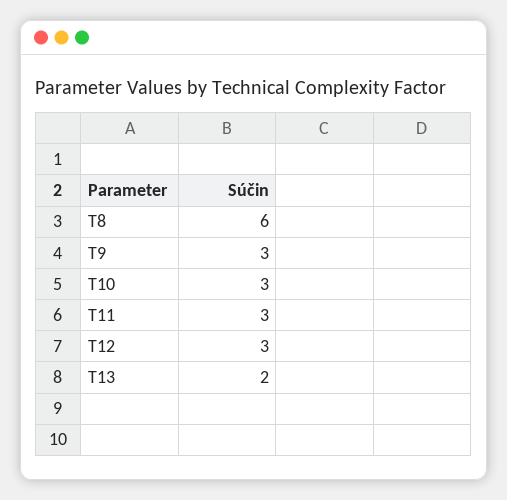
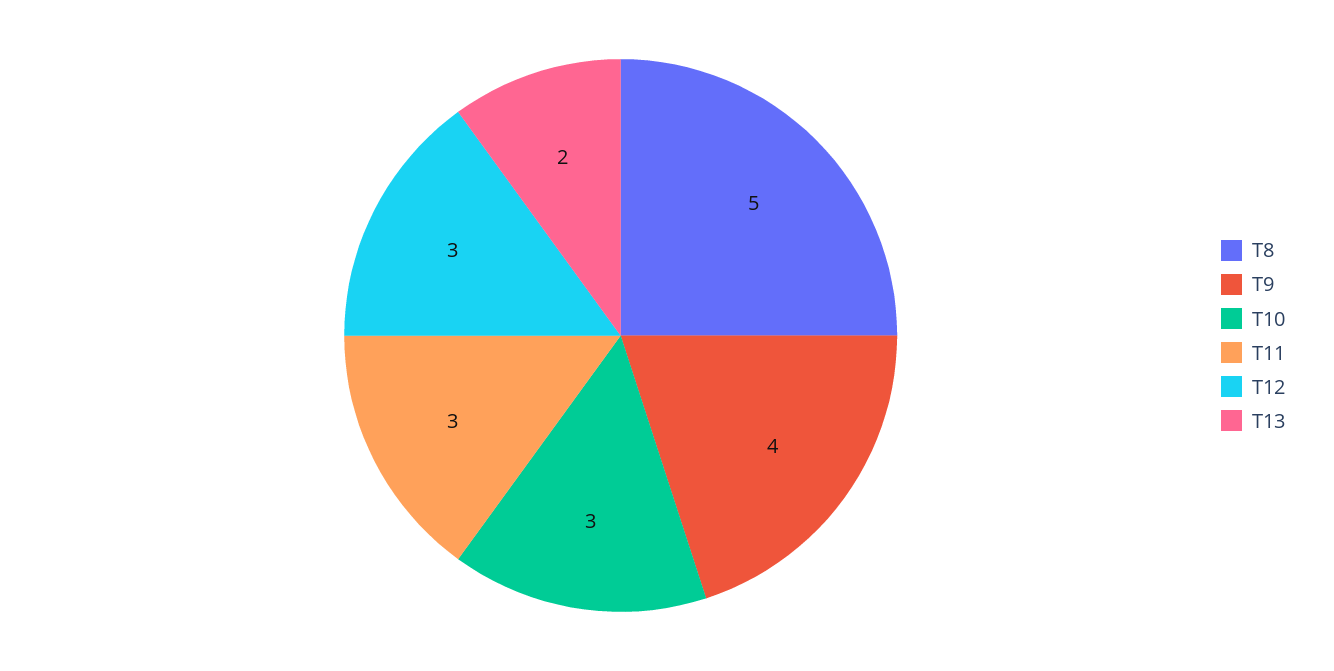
T8: 6 -> 5
T9: 3 -> 4

